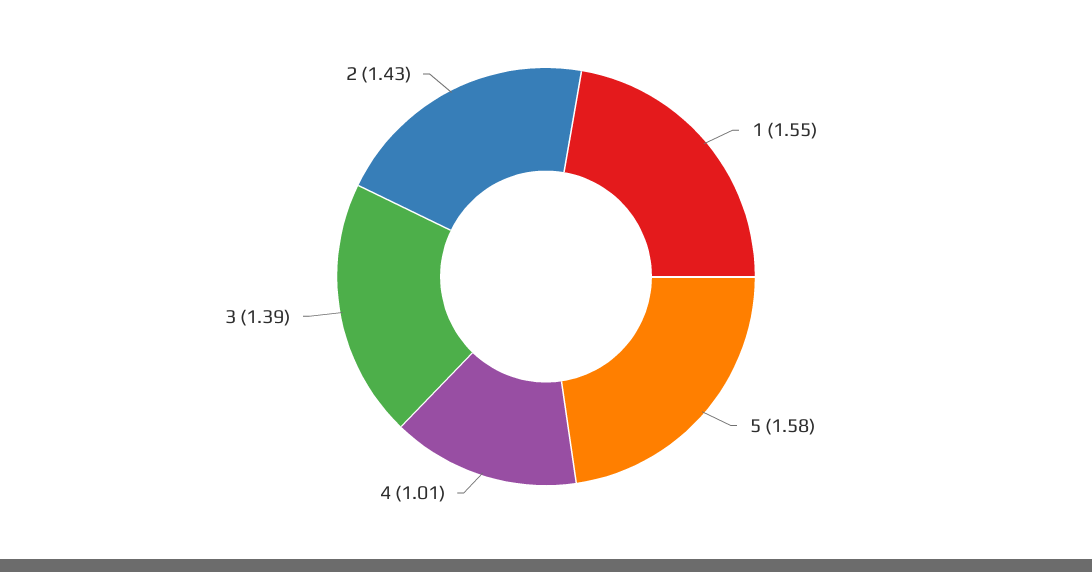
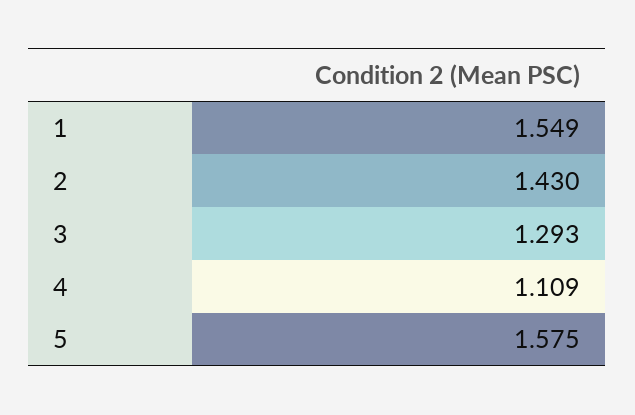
4: 1.01 -> 1.109
3: 1.39 -> 1.293

